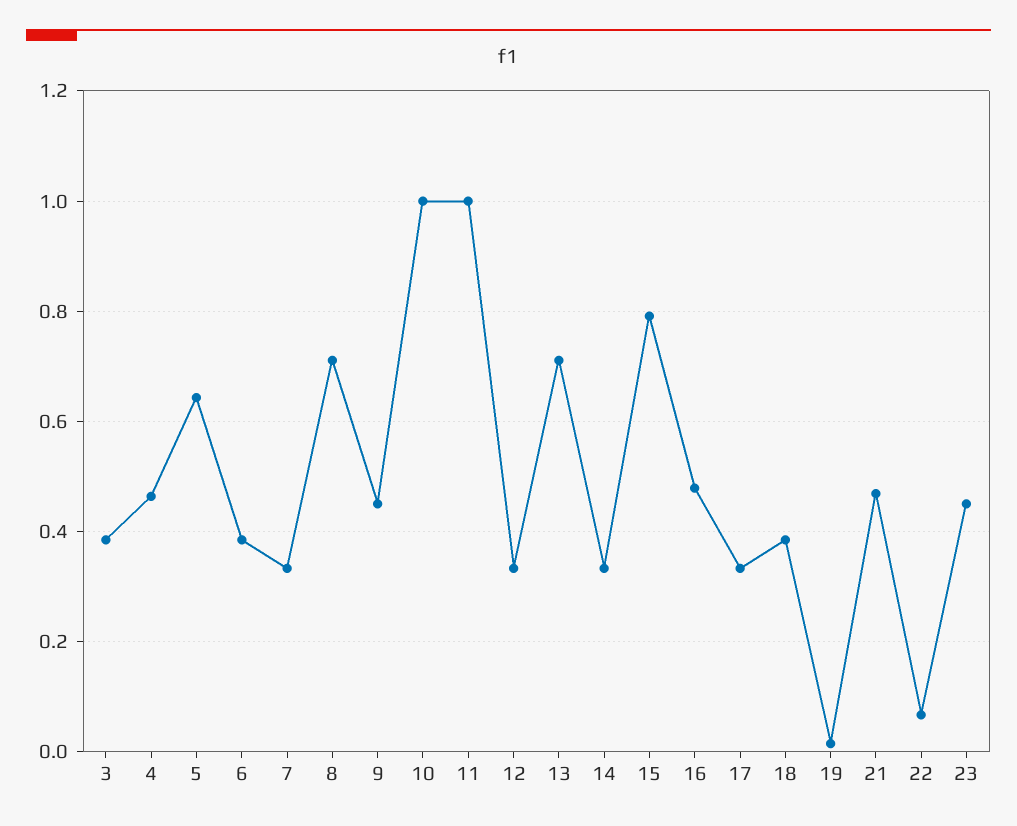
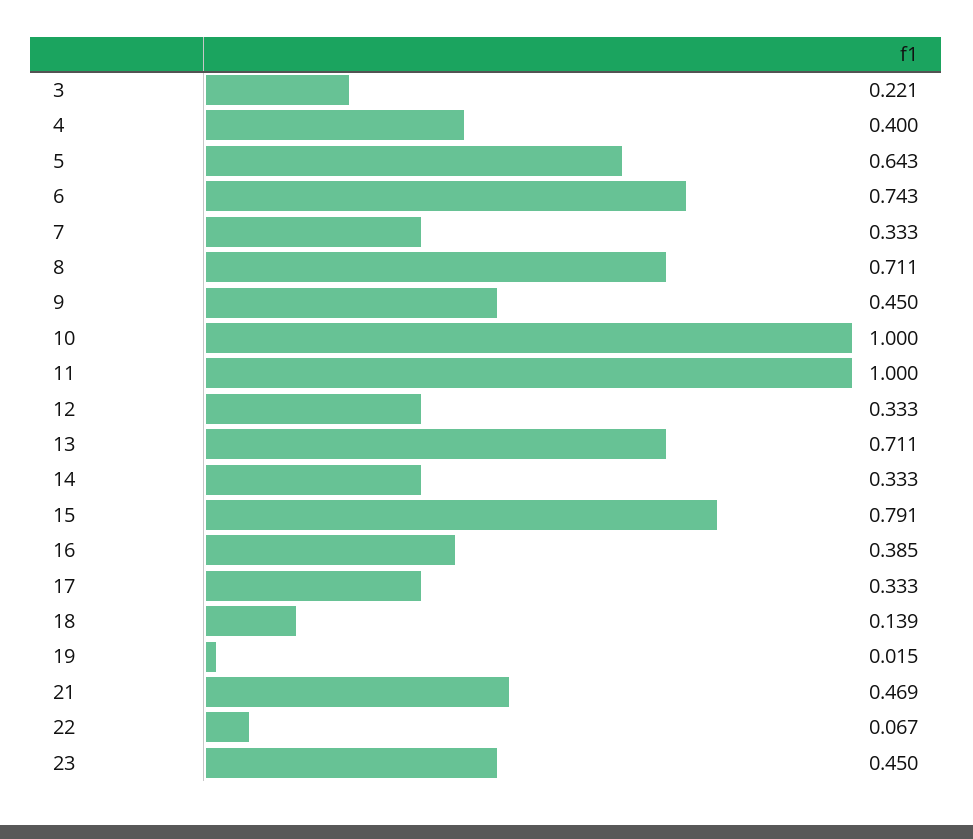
3: 0.38 -> 0.221
4: 0.46 -> 0.4
6: 0.38 -> 0.743
16: 0.48 -> 0.385
18: 0.38 -> 0.139

